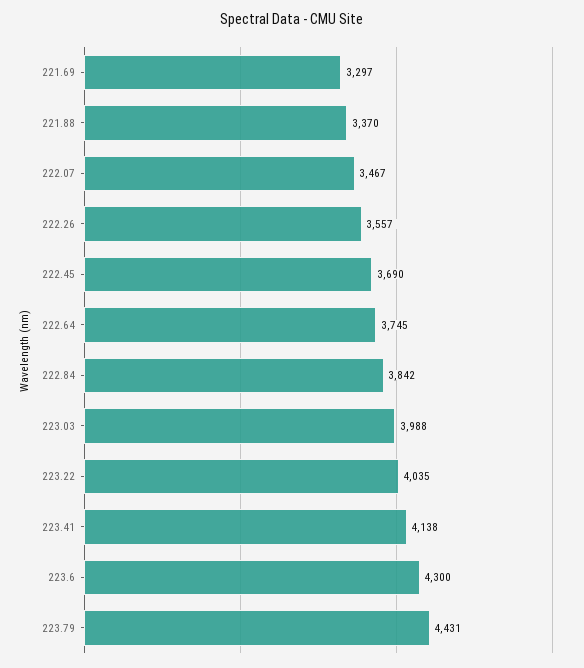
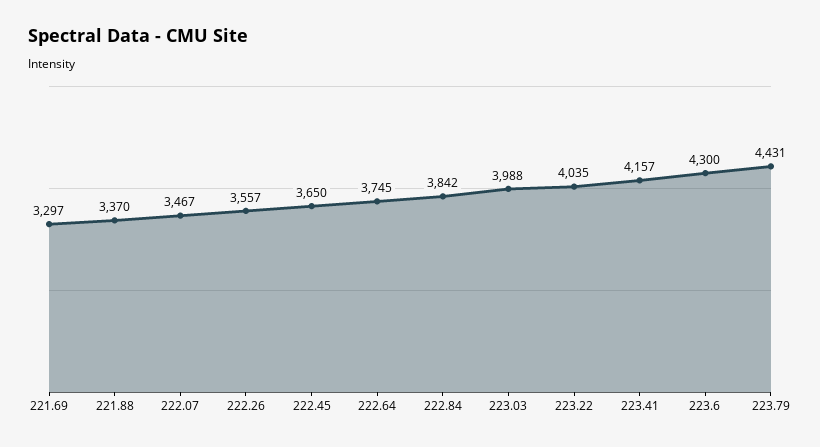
222.45: 3690 -> 3650
223.41: 4138 -> 4157

